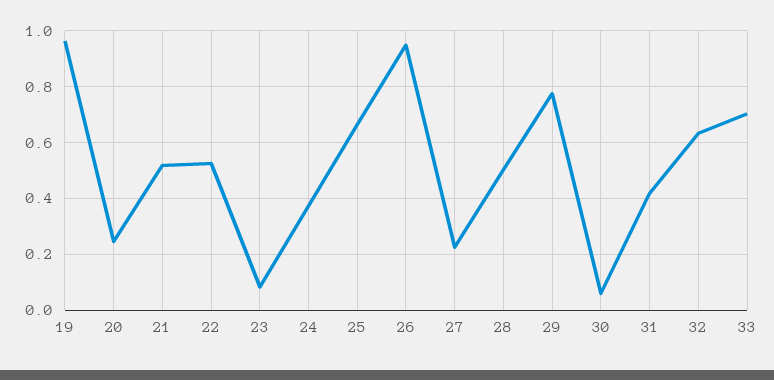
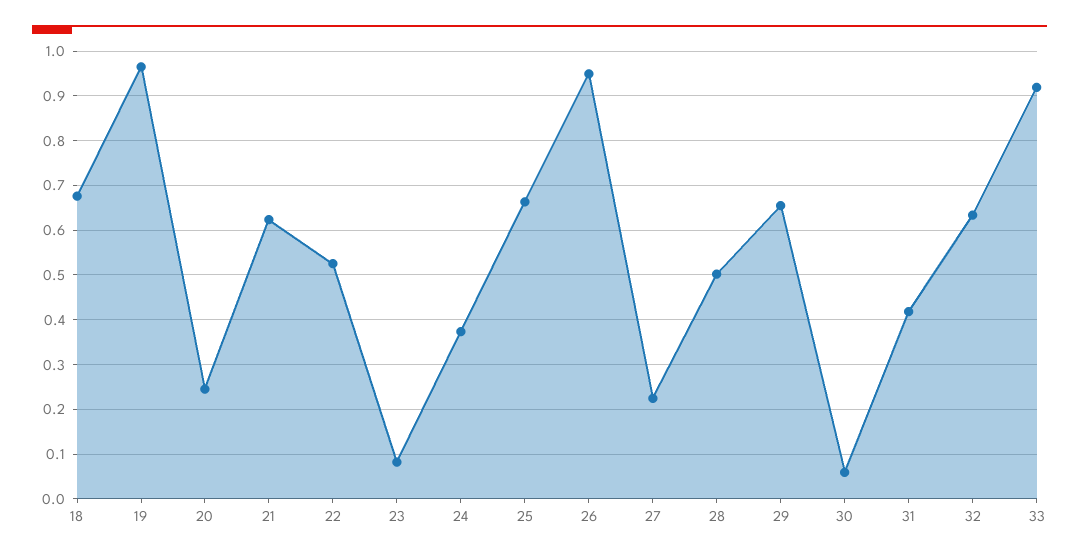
21: 0.525 -> 0.62
29: 0.775 -> 0.66
33: 0.7 -> 0.92
18: none -> 0.68

